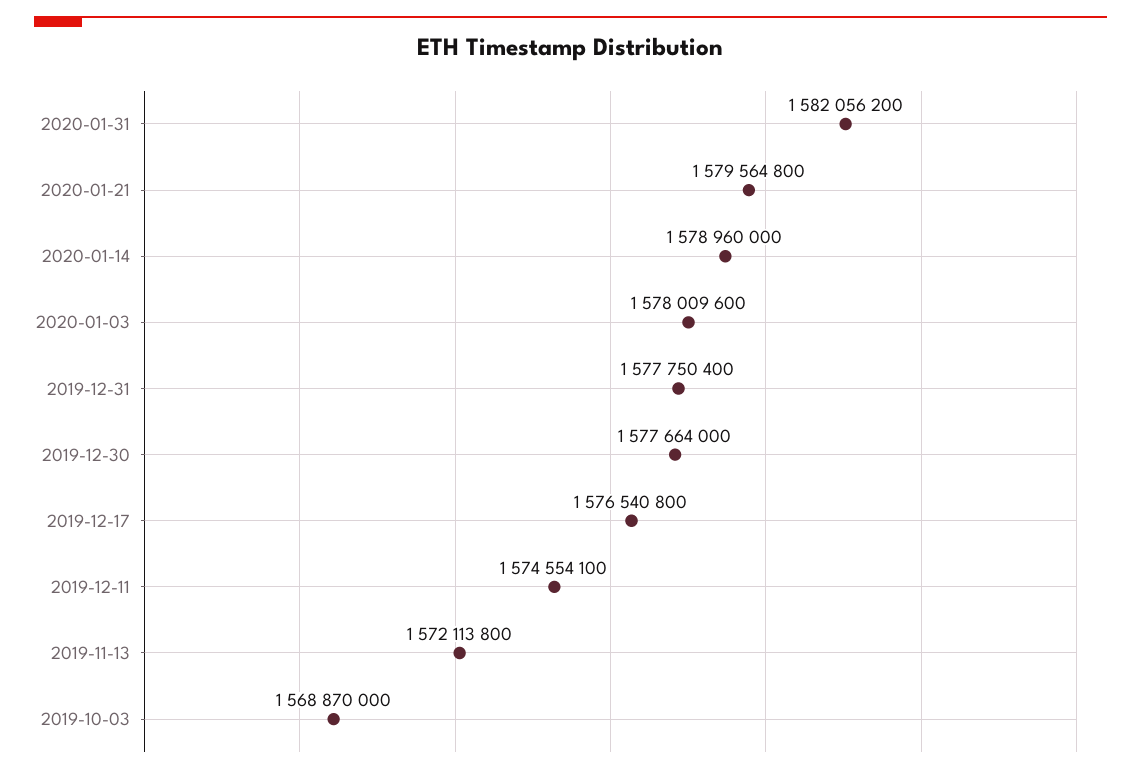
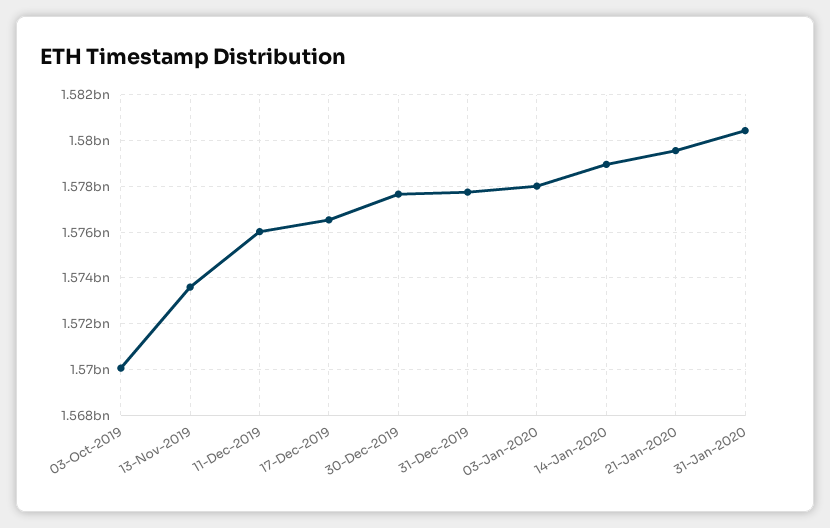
2020-01-31: 1582056200 -> 1580500000
2019-12-11: 1574554100 -> 1576000000
2019-11-13: 1572113800 -> 1573500000
2019-10-03: 1568870000 -> 1570000000

